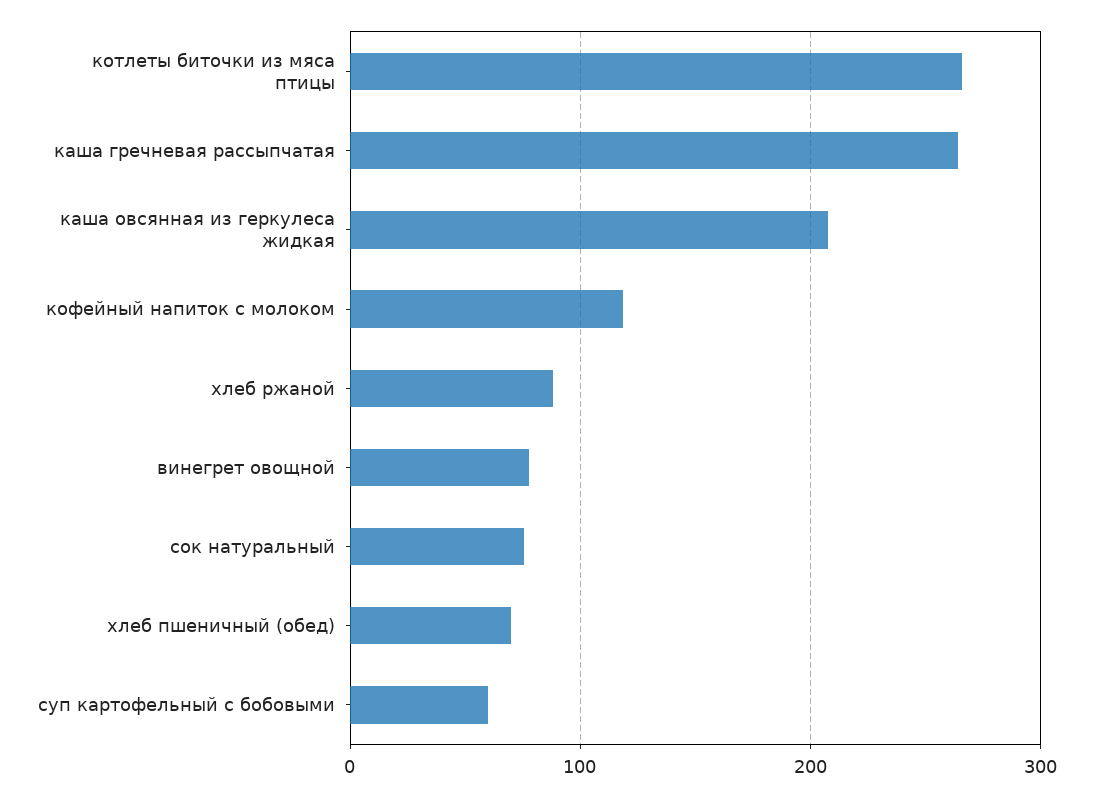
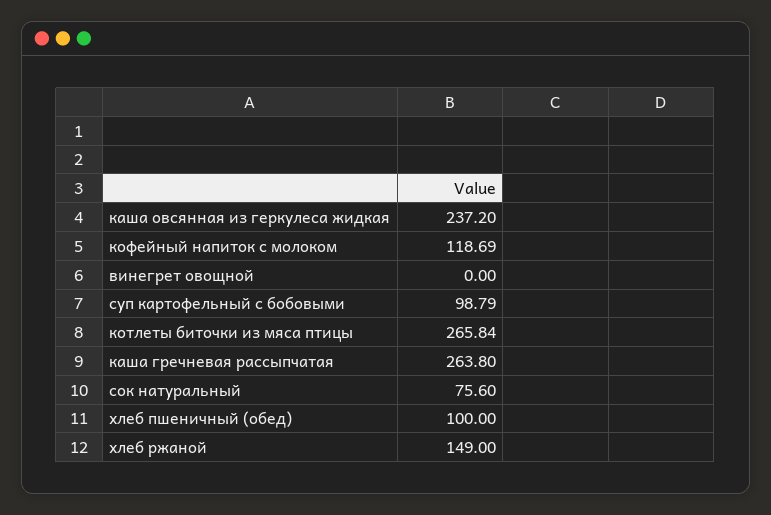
каша овсянная из геркулеса жидкая: 210 -> 237.2
хлеб ржаной: 90 -> 149
винегрет овощной: 80 -> 0
хлеб пшеничный (обед): 70 -> 100
суп картофельный с бобовыми: 60 -> 98.79

